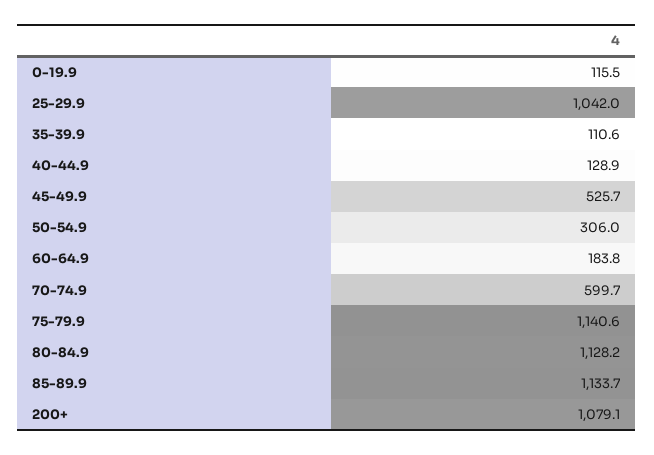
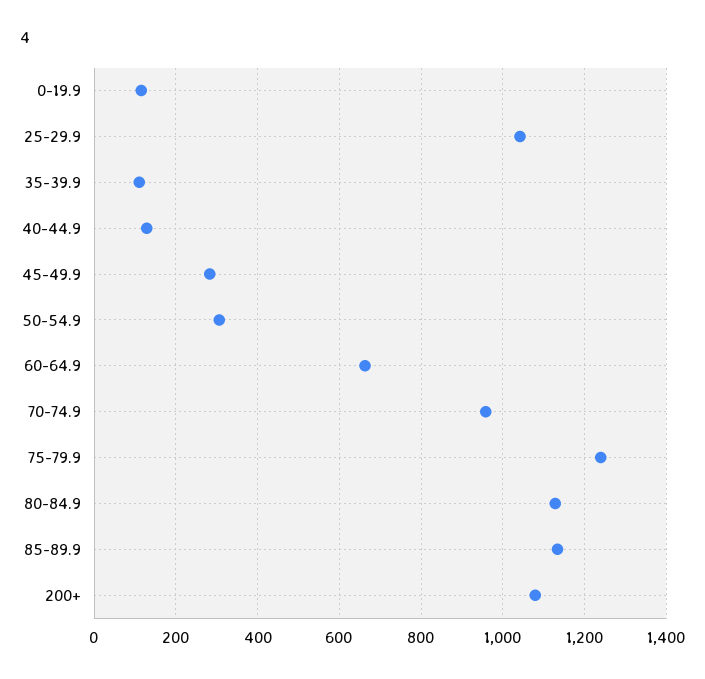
45-49.9: 525.7 -> 280
60-64.9: 183.8 -> 660
70-74.9: 599.7 -> 960
75-79.9: 1140.6 -> 1240

